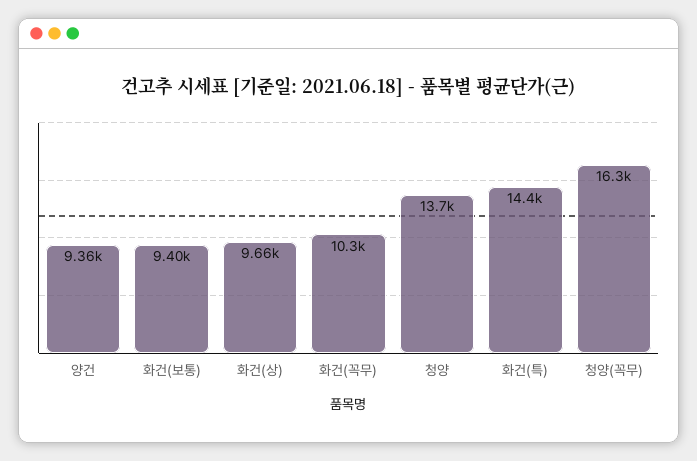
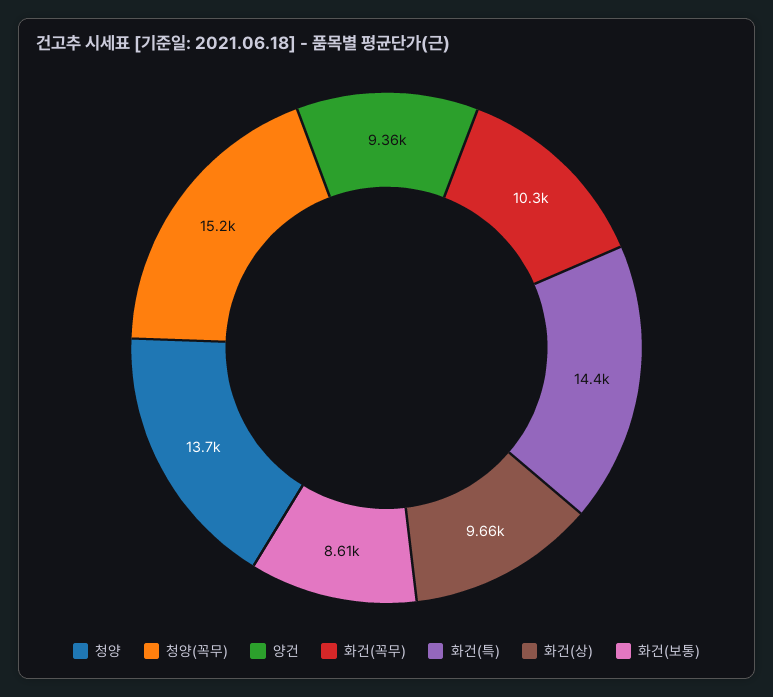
화건(보통): 9400 -> 8610
청양(꼭무): 16300 -> 15200

